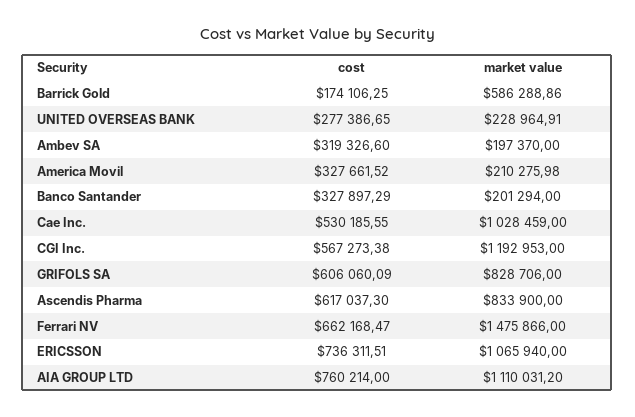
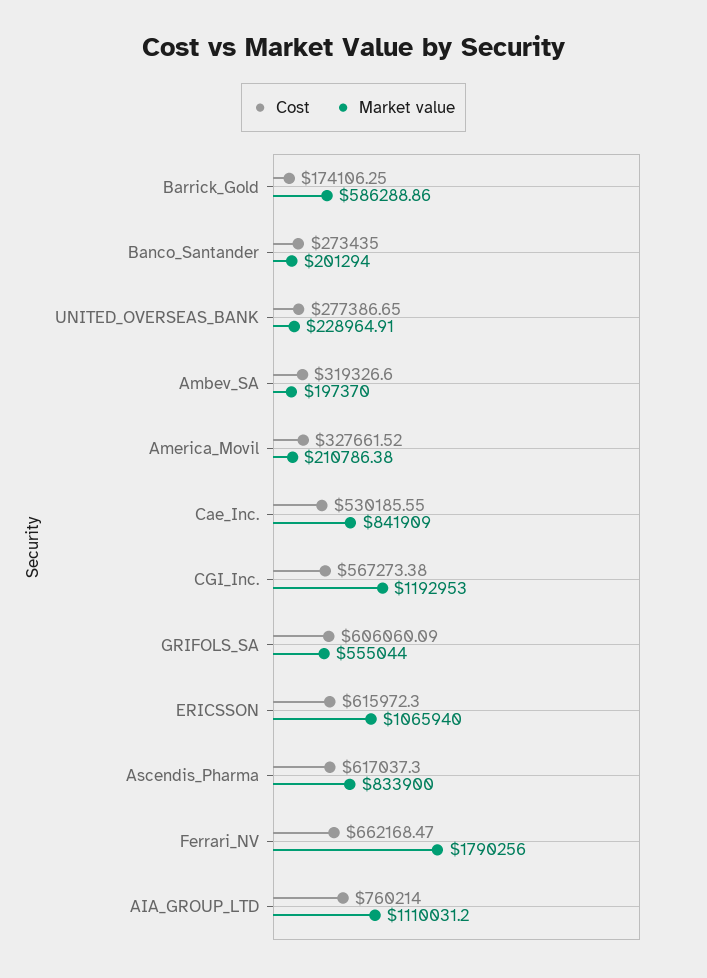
market value, America Movil: 210275.98 -> 210786.38
cost, Banco Santander: 327897.29 -> 273435
market value, Cae Inc.: 1028459 -> 841909
market value, GRIFOLS SA: 828706 -> 555044
market value, Ferrari NV: 1475866 -> 1790256
cost, ERICSSON: 736311.51 -> 615972.3

